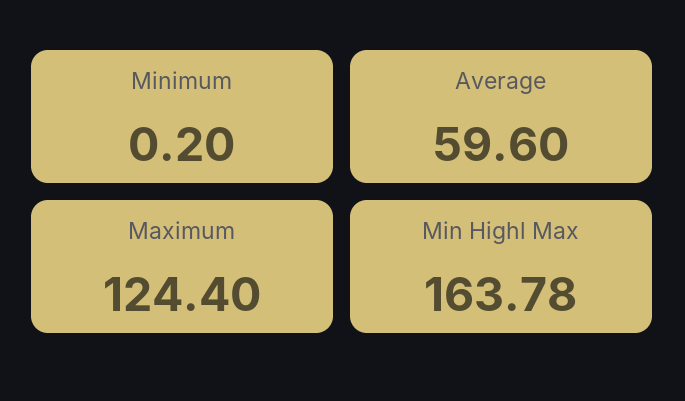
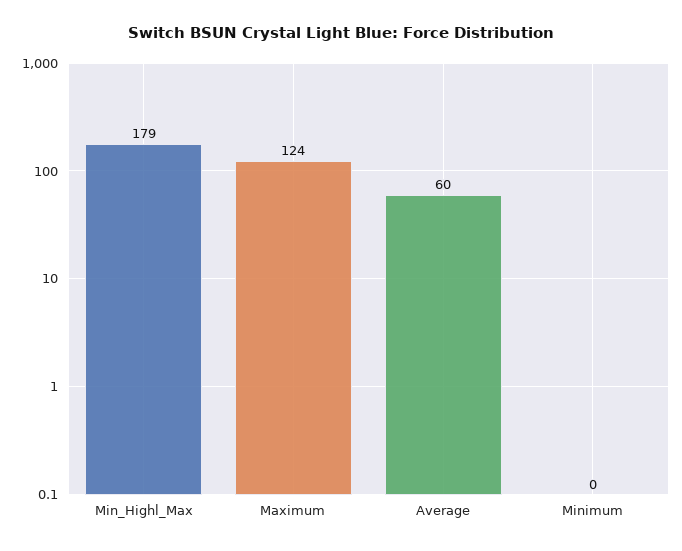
Min Highl Max: 163.78 -> 179

